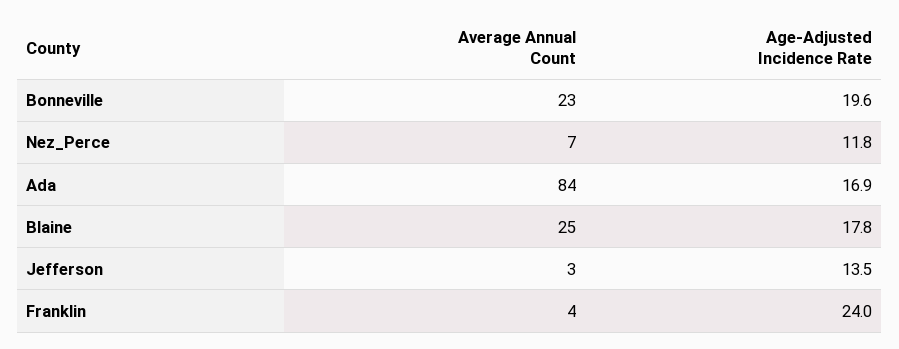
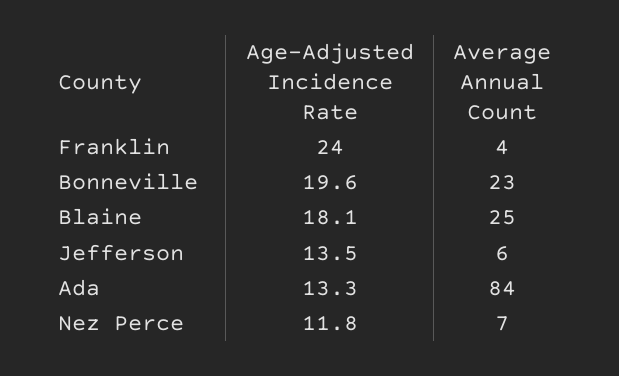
Age-Adjusted Incidence Rate, Ada: 16.9 -> 13.3
Age-Adjusted Incidence Rate, Blaine: 17.8 -> 18.1
Average Annual Count, Jefferson: 3 -> 6

